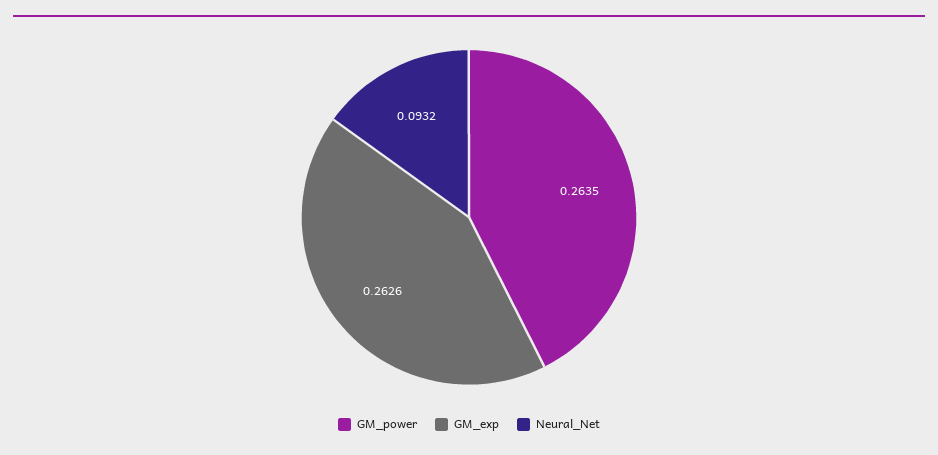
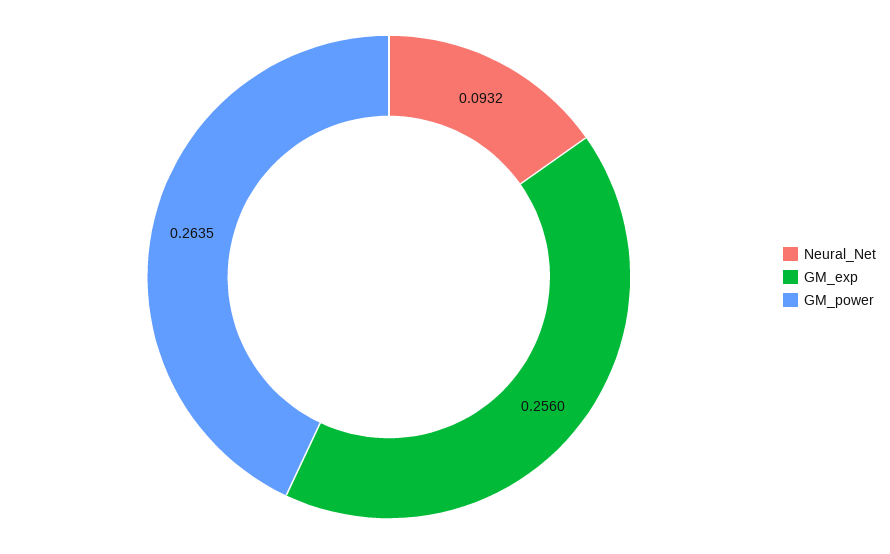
GM_exp: 0.2626 -> 0.256

